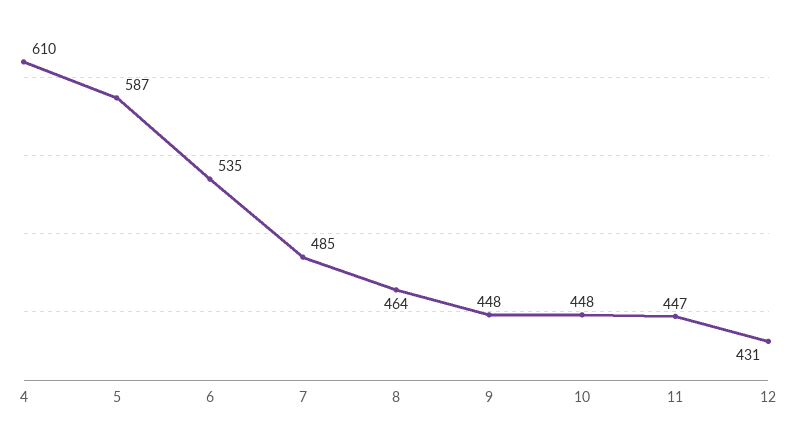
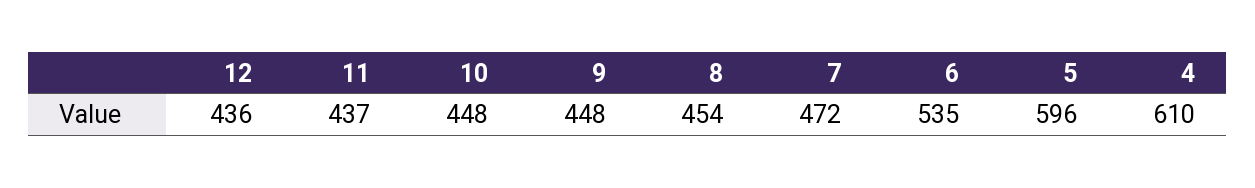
5: 587 -> 596
7: 485 -> 472
8: 464 -> 454
11: 447 -> 437
12: 431 -> 436

